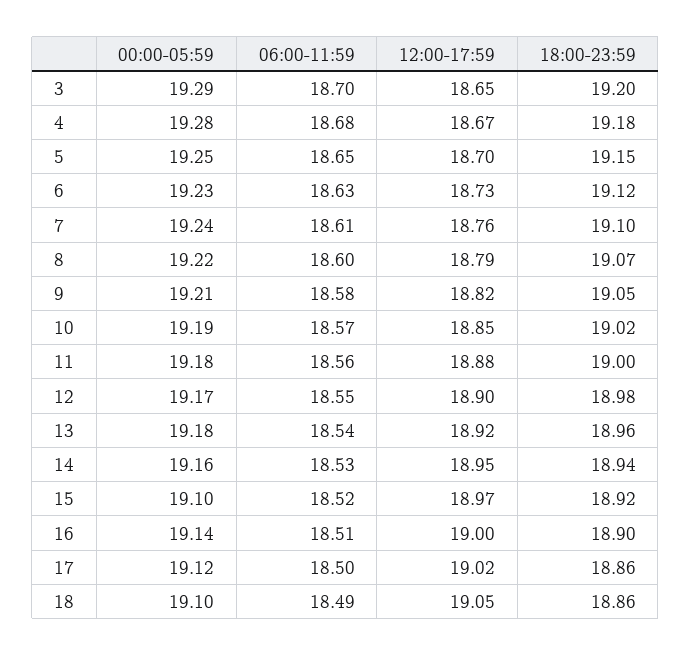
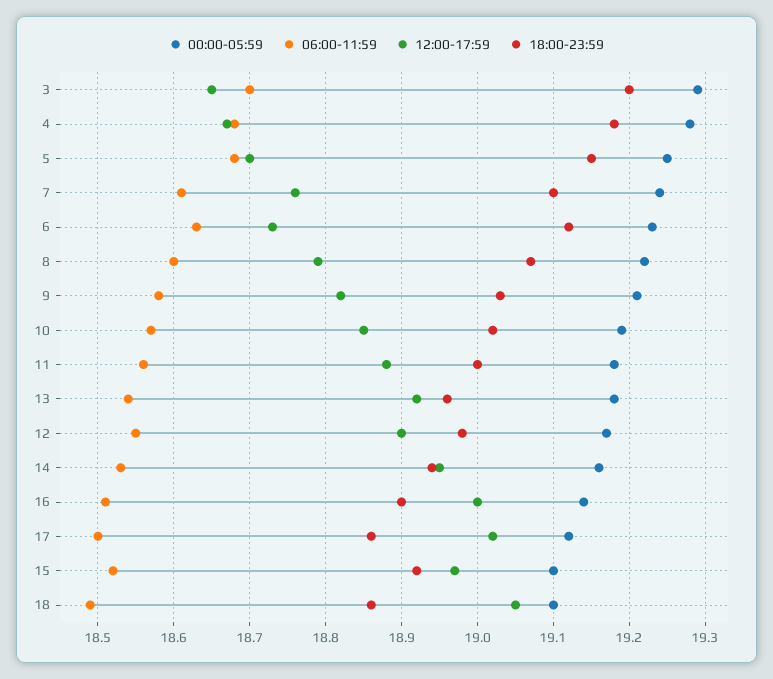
06:00-11:59, 5: 18.65 -> 18.68
18:00-23:59, 9: 19.05 -> 19.03

